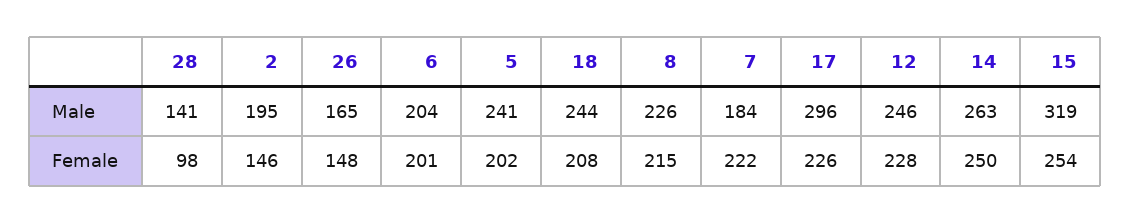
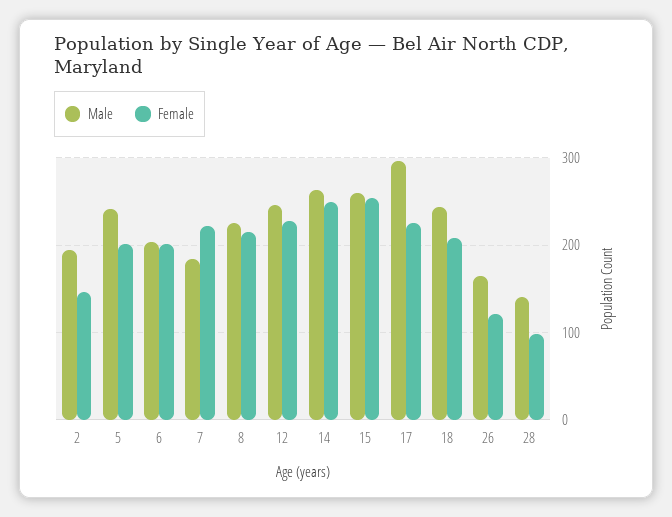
Male, 15: 319 -> 260
Female, 26: 148 -> 120

